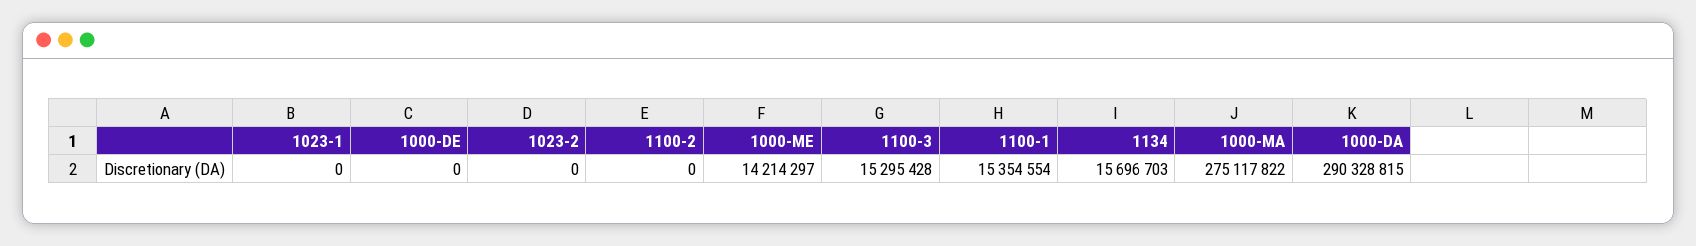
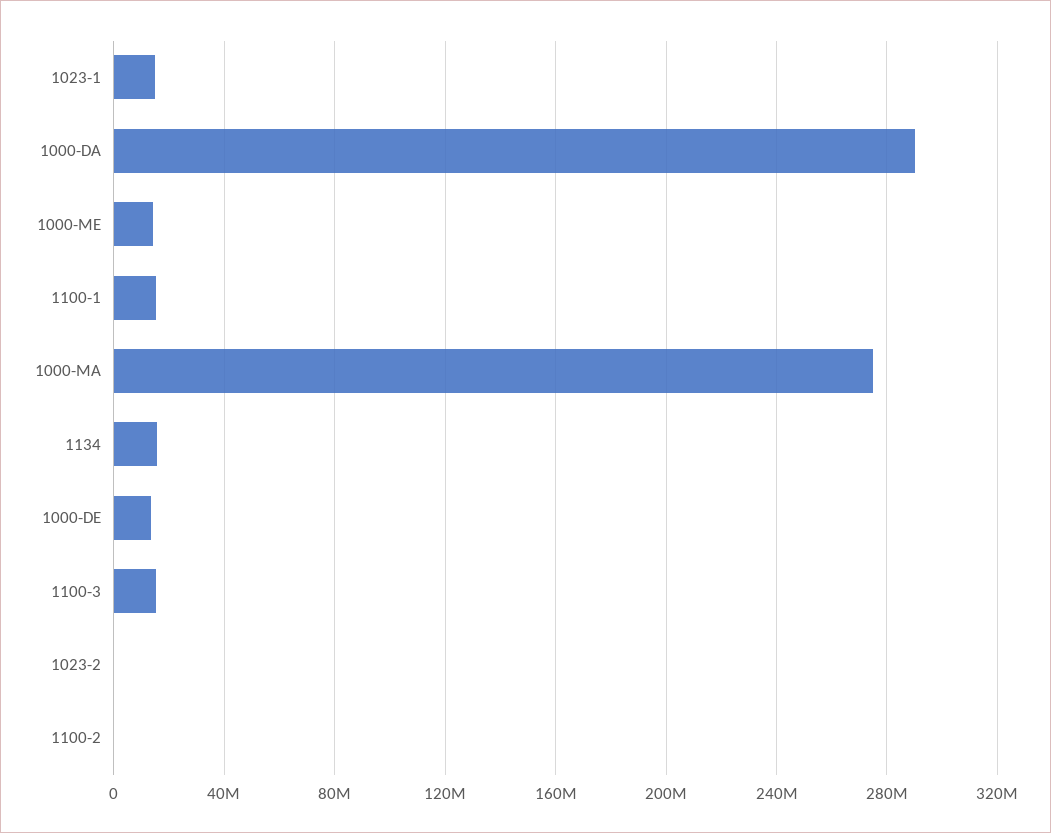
1023-1: 0 -> 15000000
1000-DE: 0 -> 15000000

